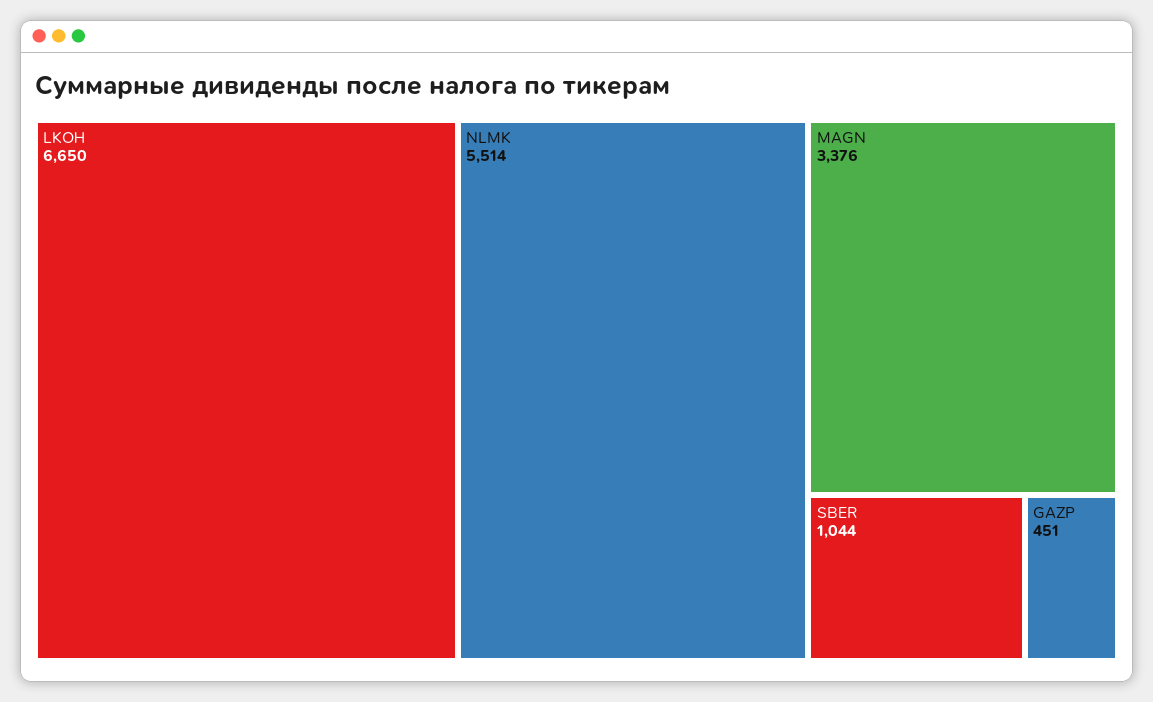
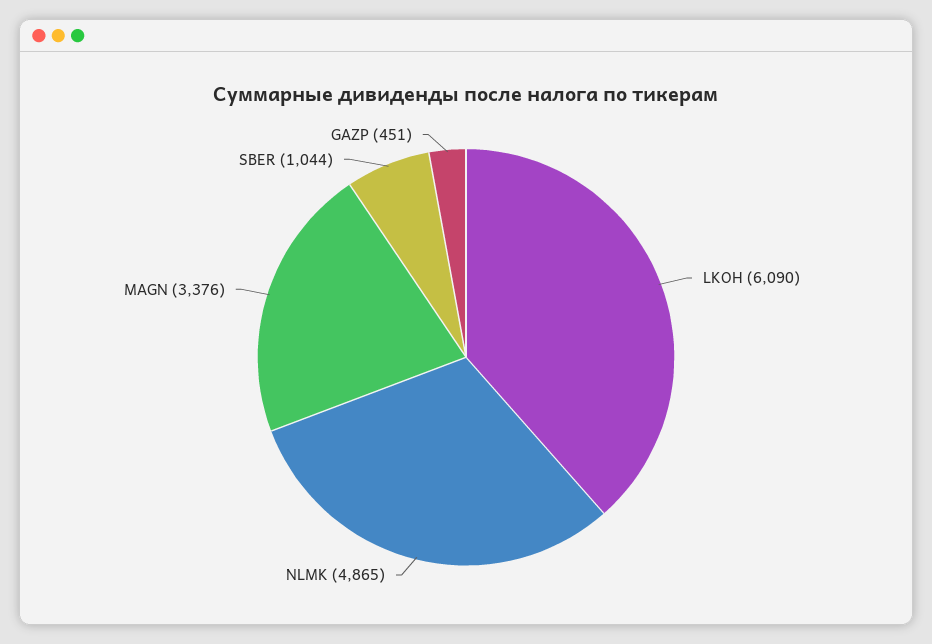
LKOH: 6650 -> 6090
NLMK: 5514 -> 4865

